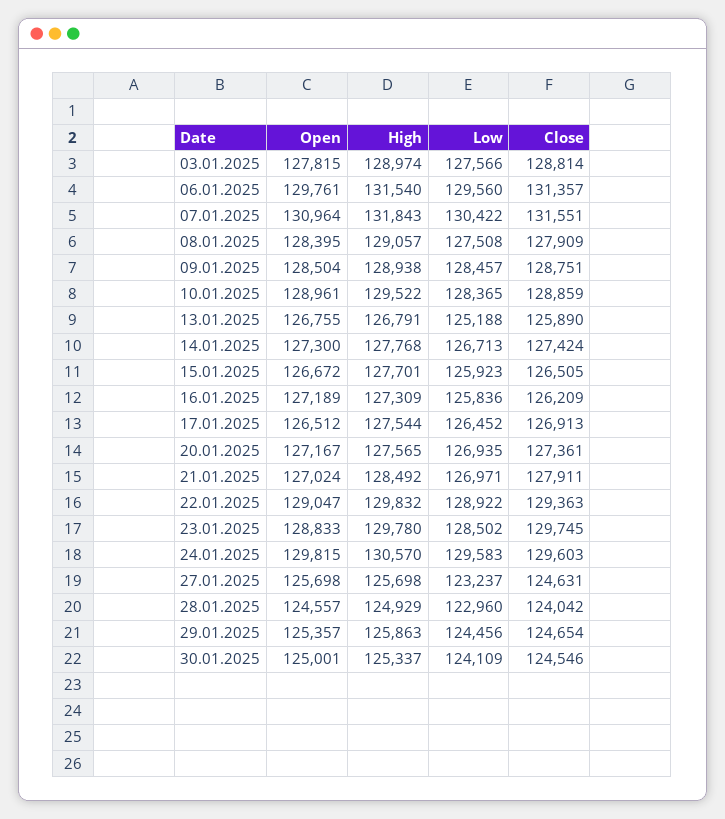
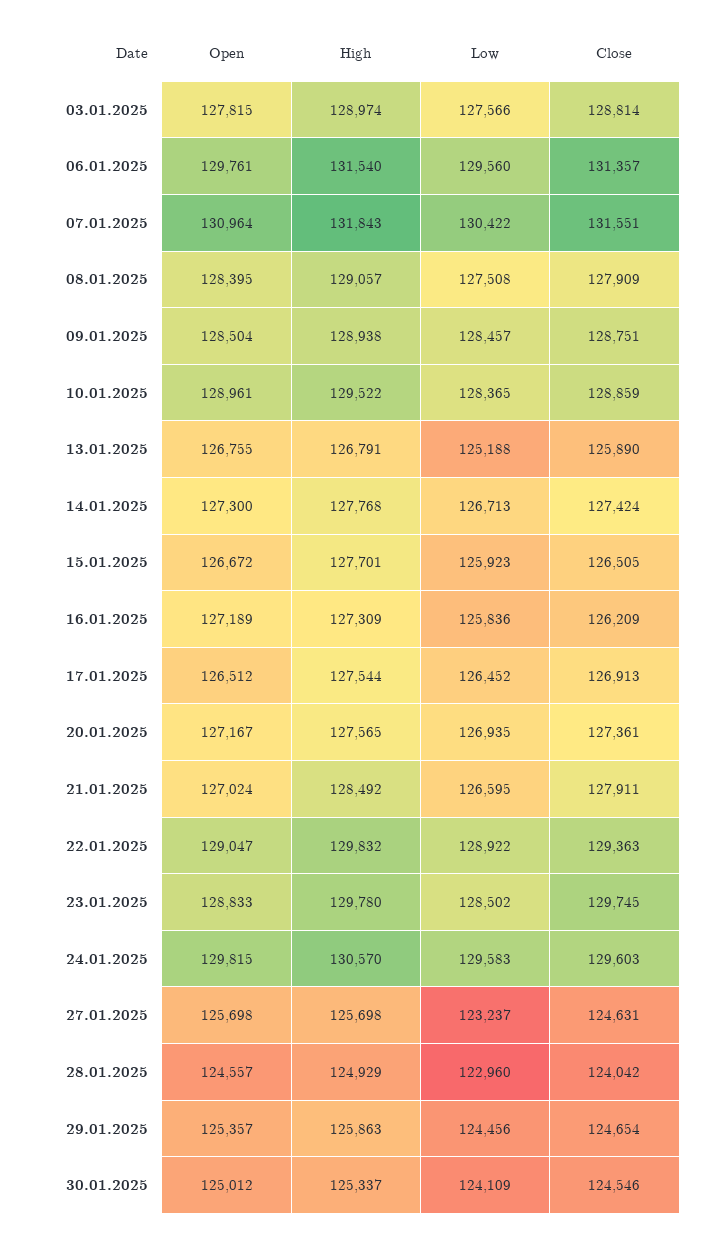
Low, 21.01.2025: 126971 -> 126595
Open, 30.01.2025: 125001 -> 125012

